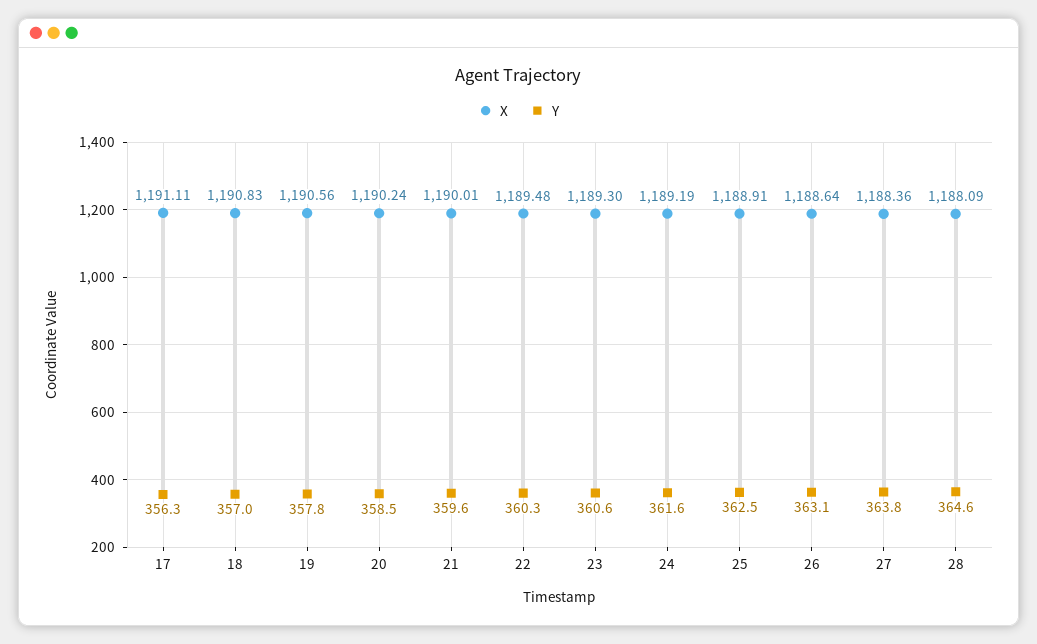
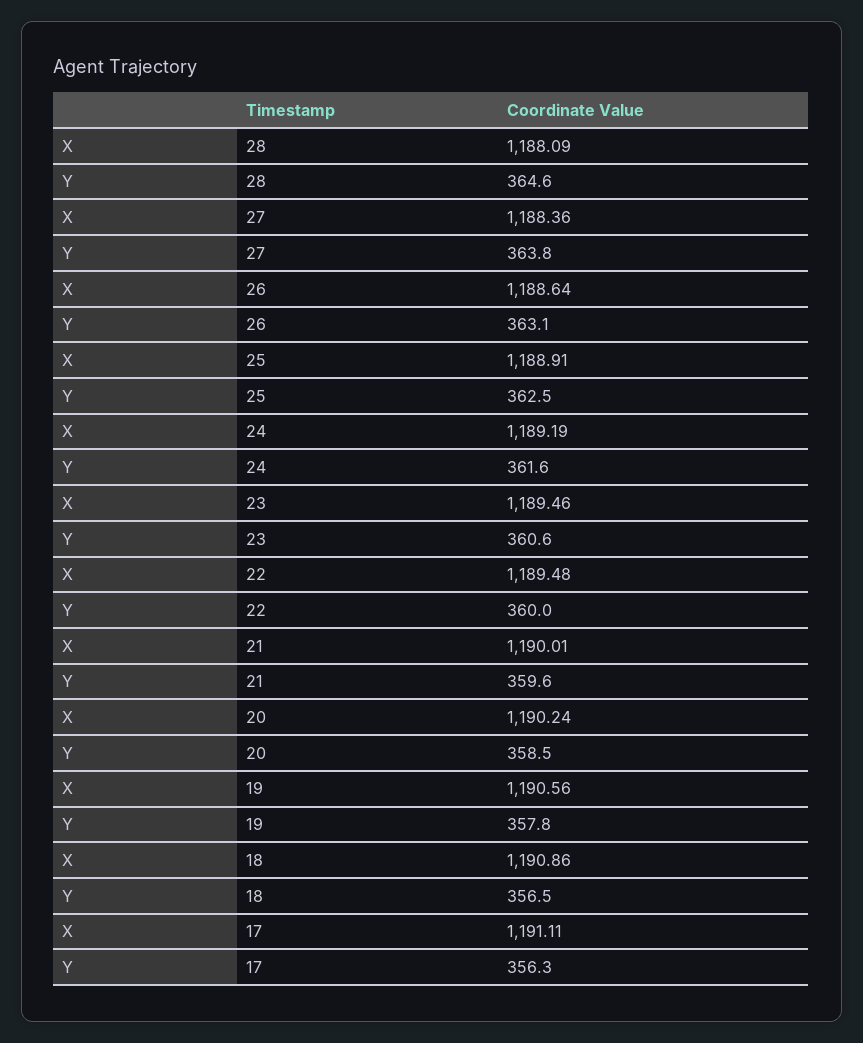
X, 18: 1190.83 -> 1190.86
Y, 18: 357 -> 356.5
Y, 22: 360.3 -> 360
X, 23: 1189.3 -> 1189.46

